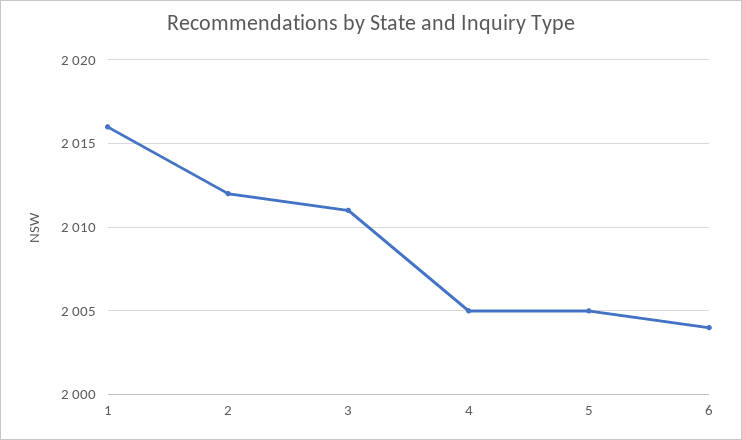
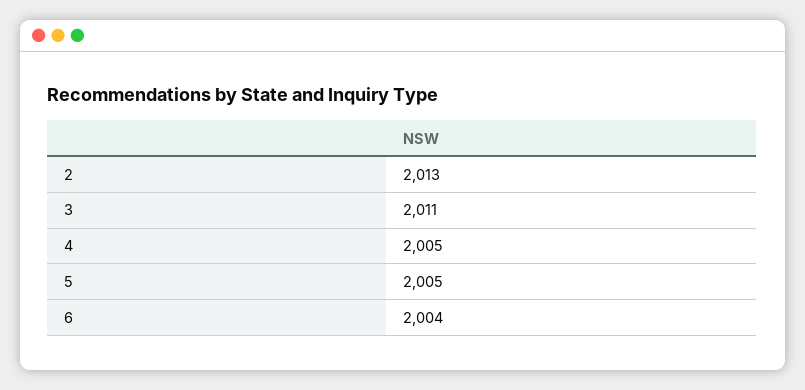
1: 2016 -> none
2: 2012 -> 2013

